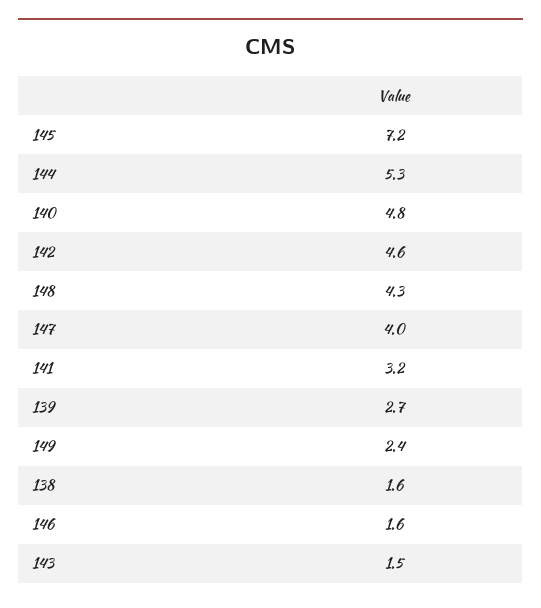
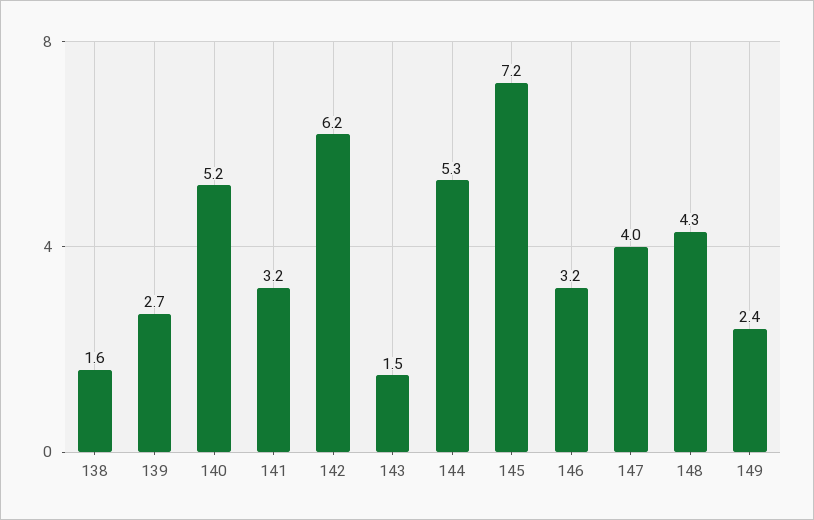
140: 4.8 -> 5.2
142: 4.6 -> 6.2
146: 1.6 -> 3.2

